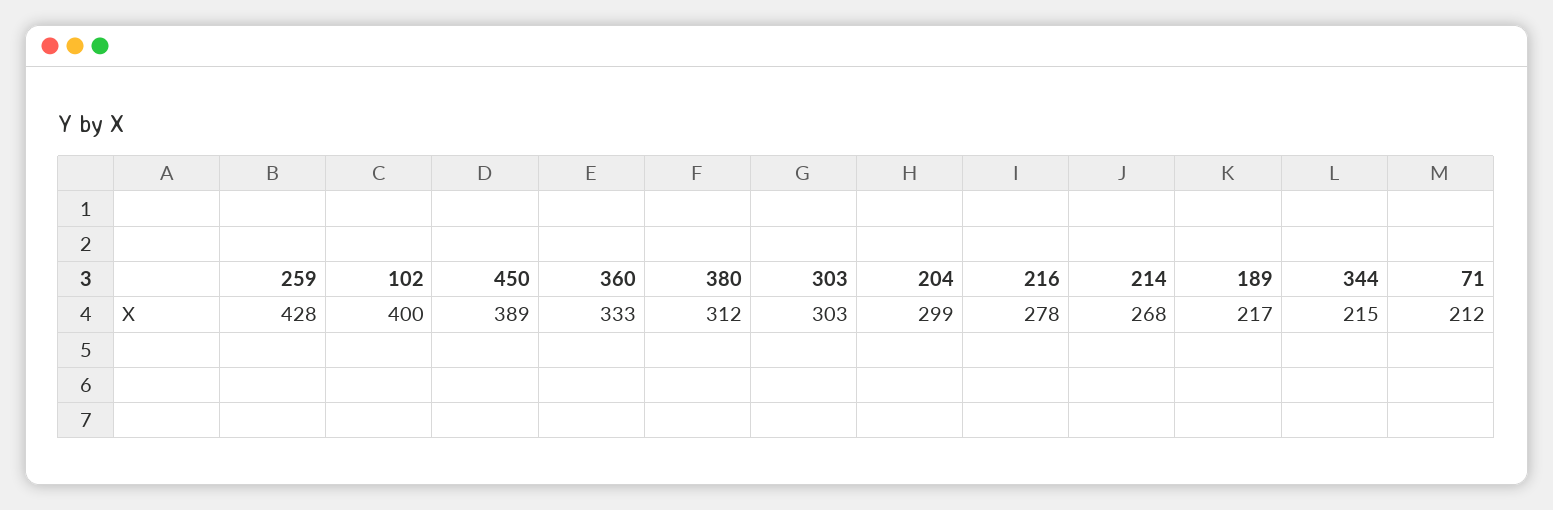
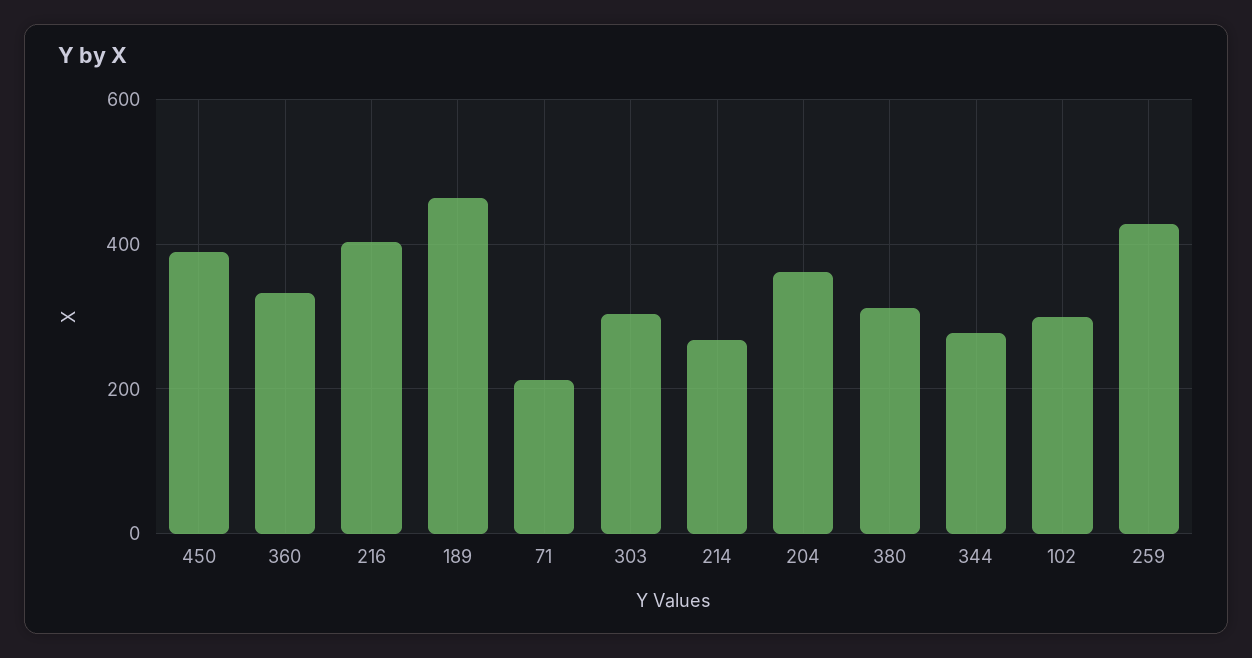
102: 400 -> 300
204: 299 -> 360
216: 278 -> 400
189: 217 -> 460
344: 215 -> 280

